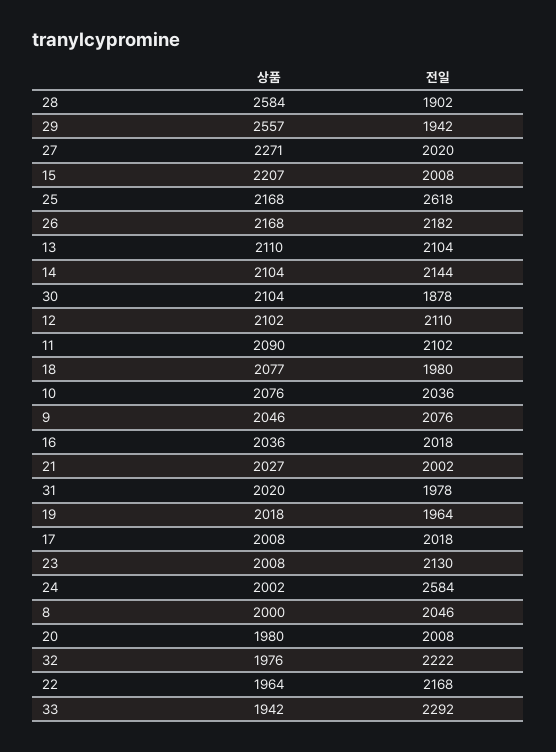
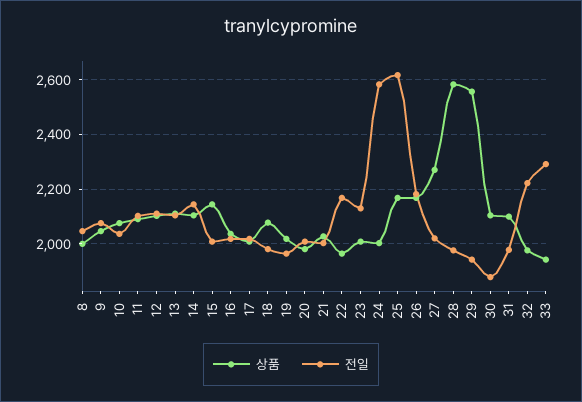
전일, 28: 1902 -> 1975
상품, 15: 2207 -> 2150
상품, 31: 2020 -> 2100

